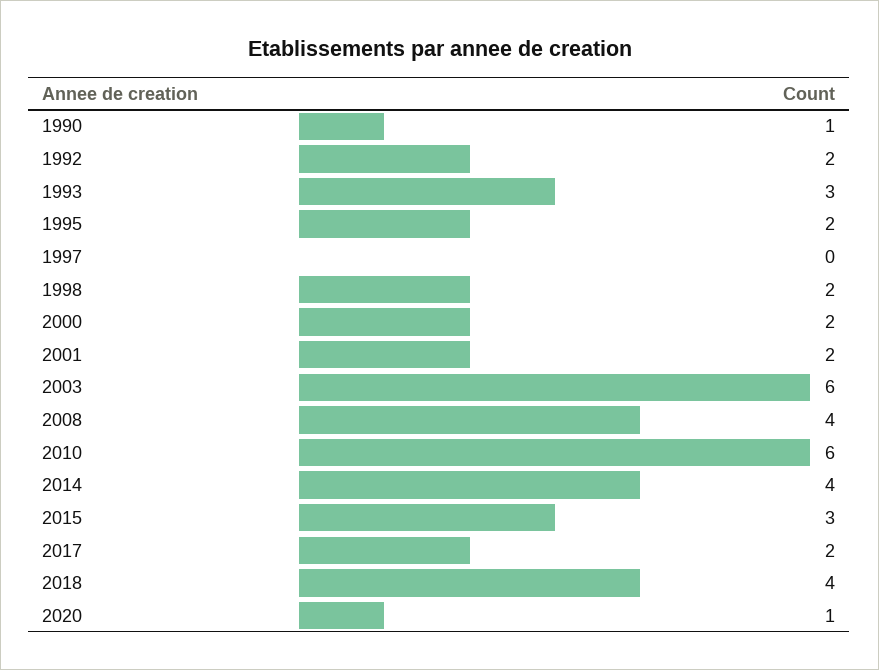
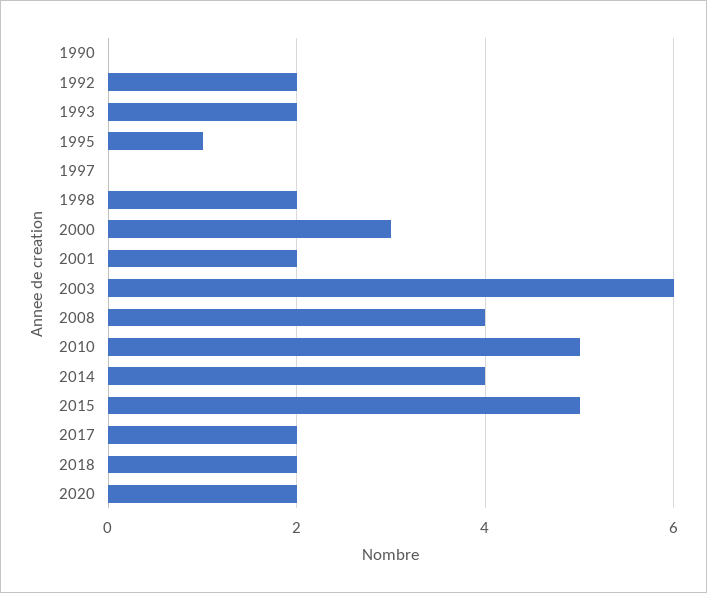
1990: 1 -> 0
1993: 3 -> 2
1995: 2 -> 1
2000: 2 -> 3
2010: 6 -> 5
2015: 3 -> 5
2018: 4 -> 2
2020: 1 -> 2

